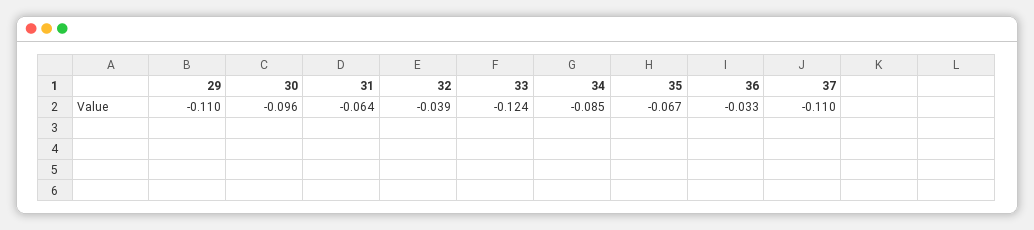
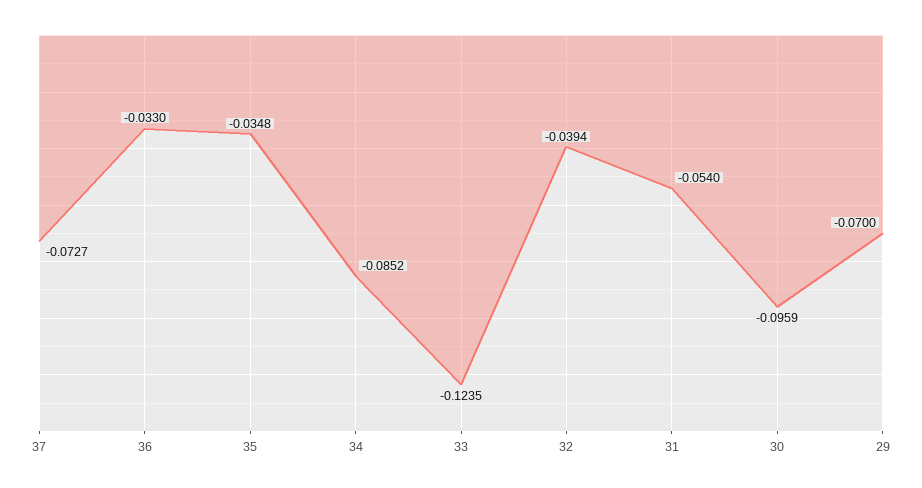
29: -0.11 -> -0.07
31: -0.064 -> -0.054
35: -0.067 -> -0.0348
37: -0.11 -> -0.0727

